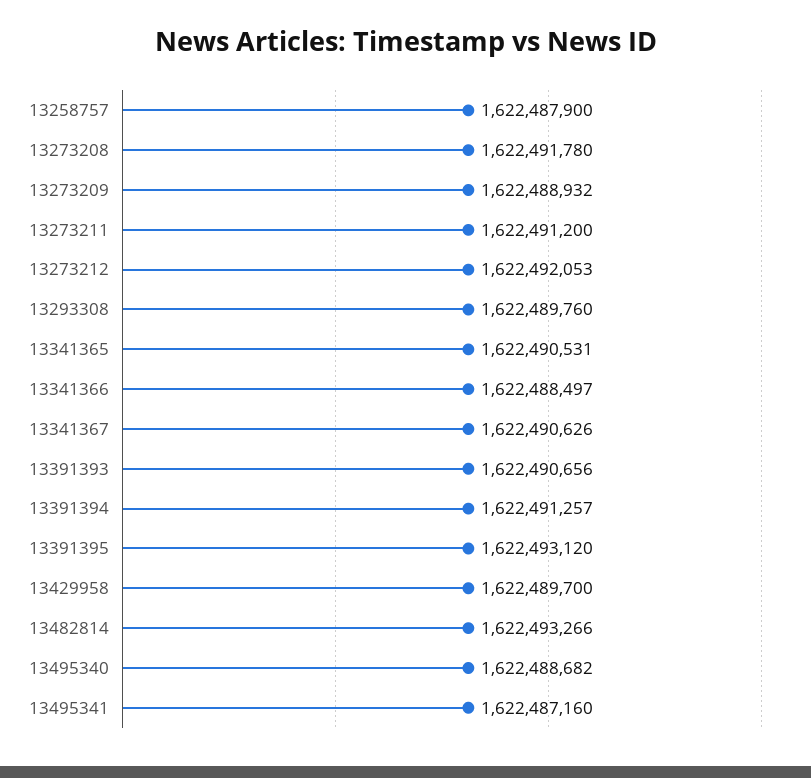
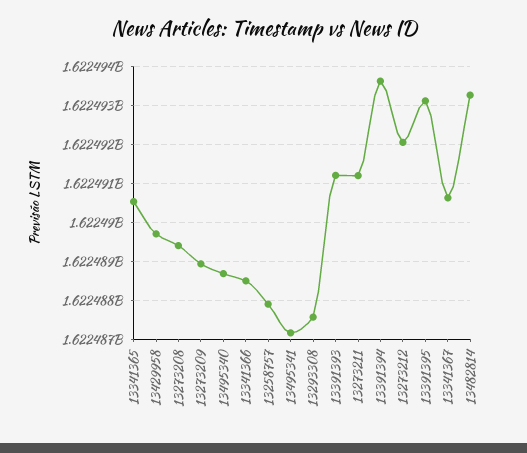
13273208: 1622491780 -> 1622489400
13293308: 1622489760 -> 1622487600
13391393: 1622490656 -> 1622491200
13391394: 1622491257 -> 1622493600

